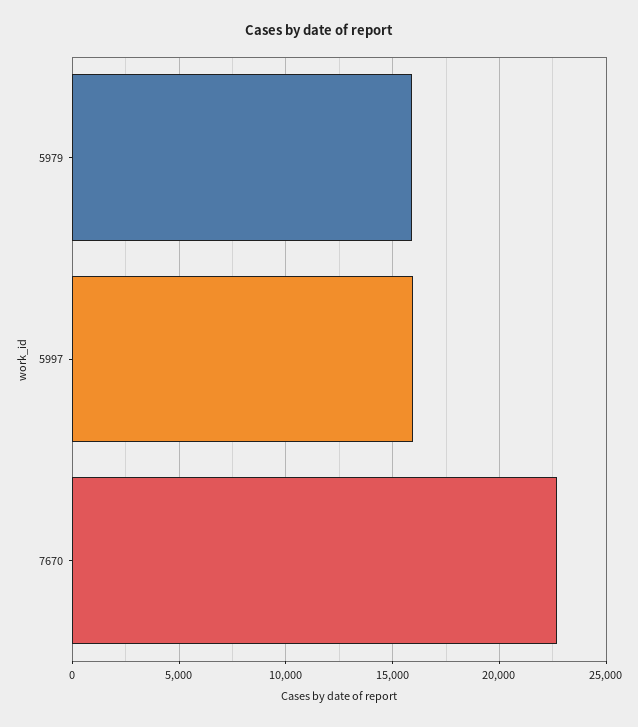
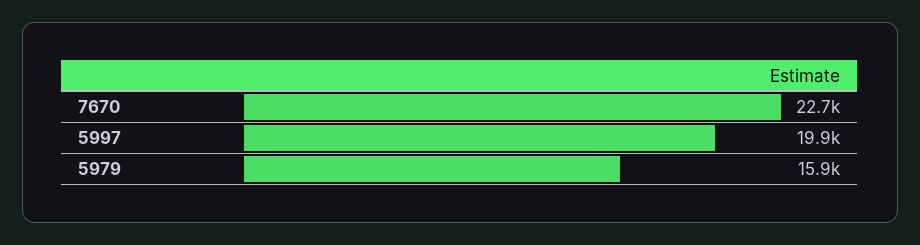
5997: 16000 -> 19900

